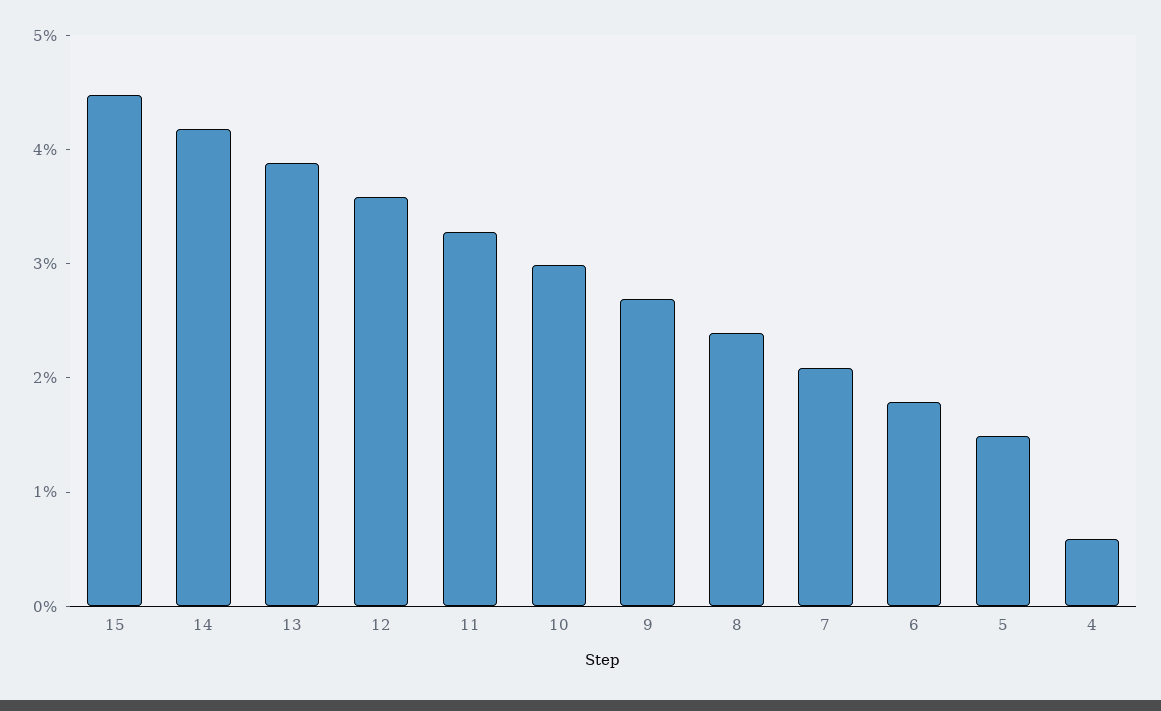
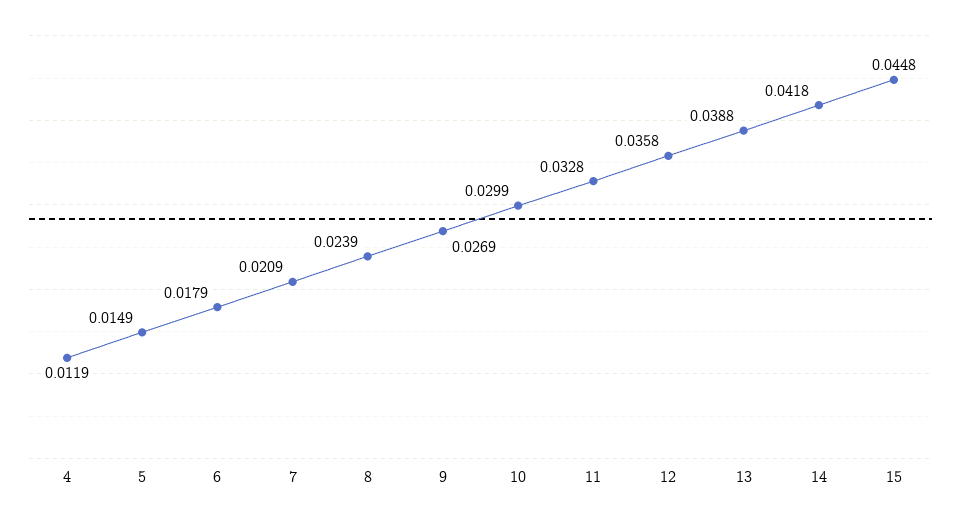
4: 0.006 -> 0.0119

